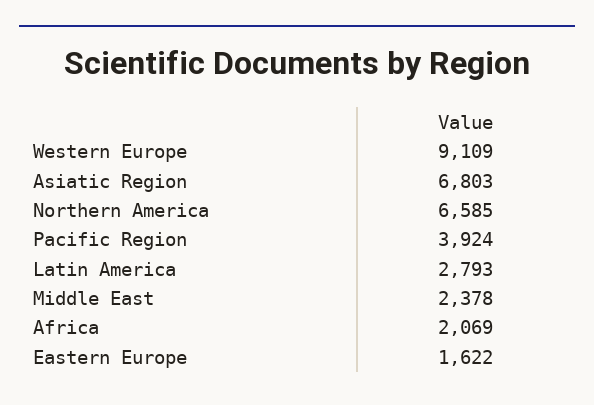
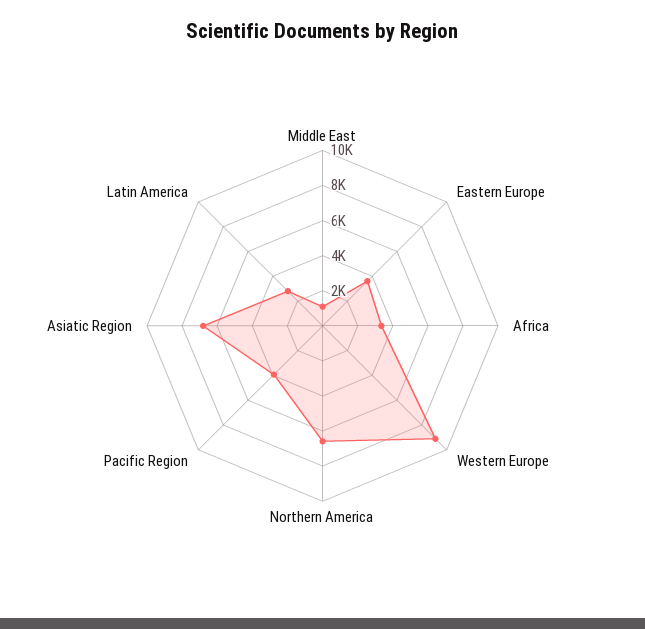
Middle East: 2378 -> 1000
Africa: 2069 -> 3500
Eastern Europe: 1622 -> 3500

